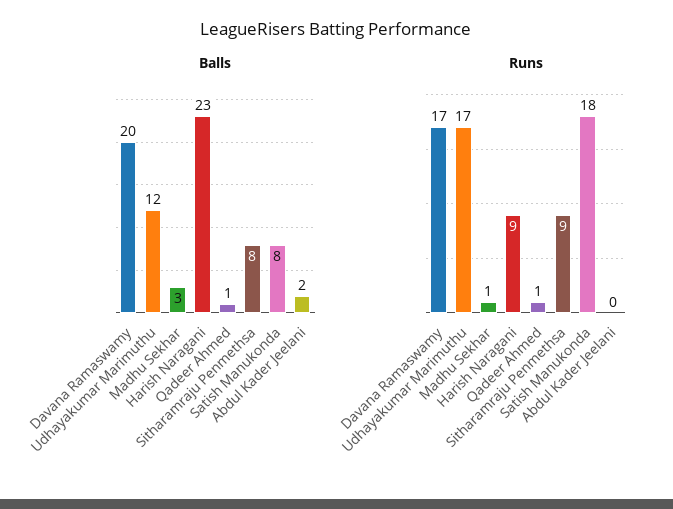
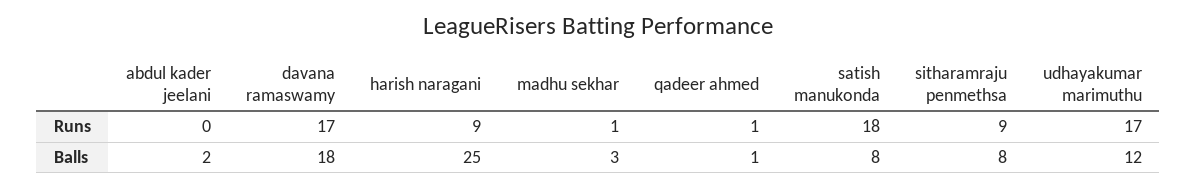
Balls, Davana Ramaswamy: 20 -> 18
Balls, Harish Naragani: 23 -> 25

